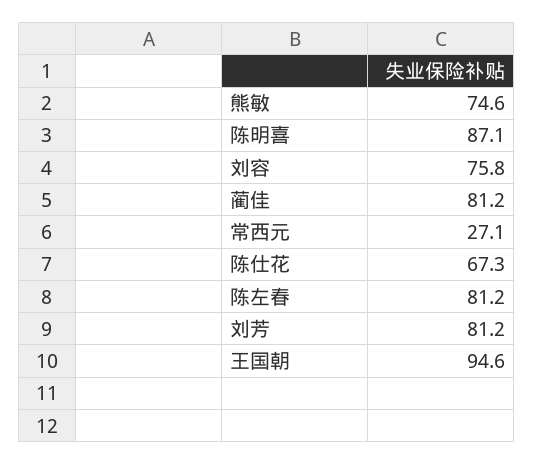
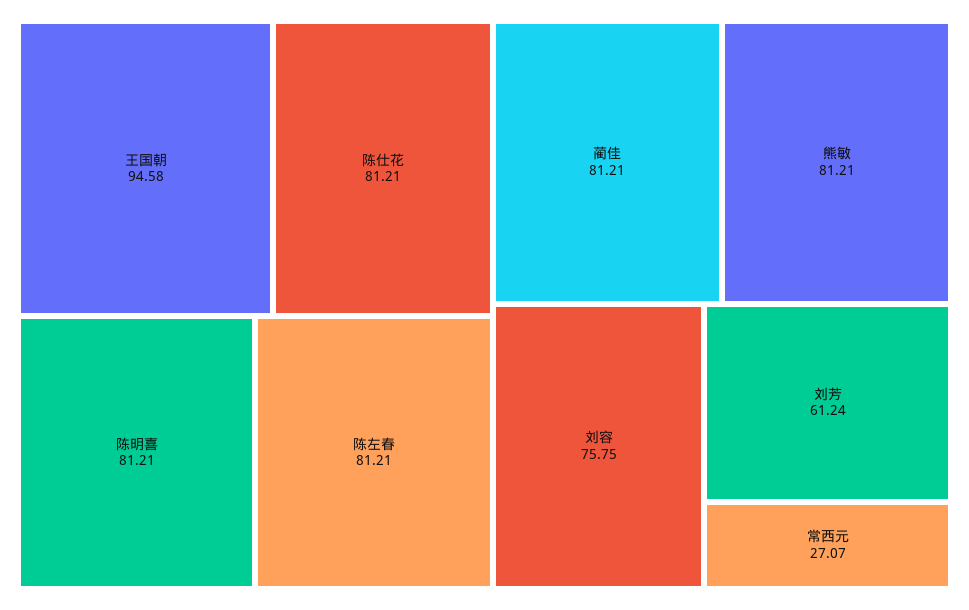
熊敏: 74.6 -> 81.21
陈明喜: 87.1 -> 81.21
陈仕花: 67.3 -> 81.21
刘芳: 81.2 -> 61.24

